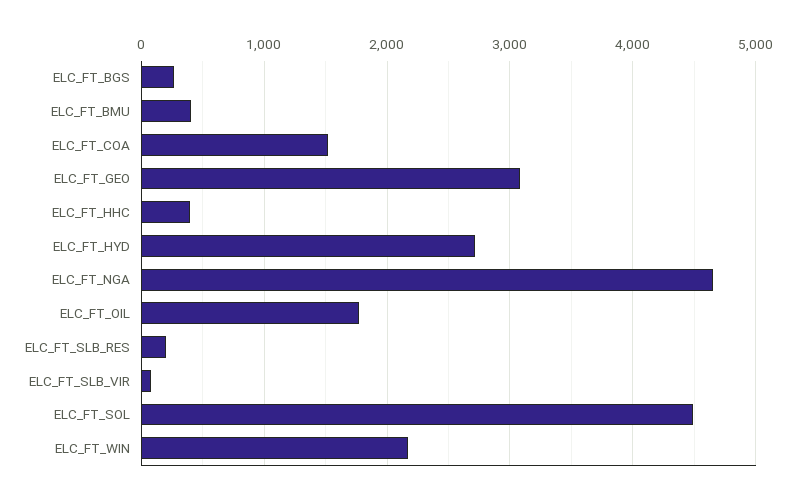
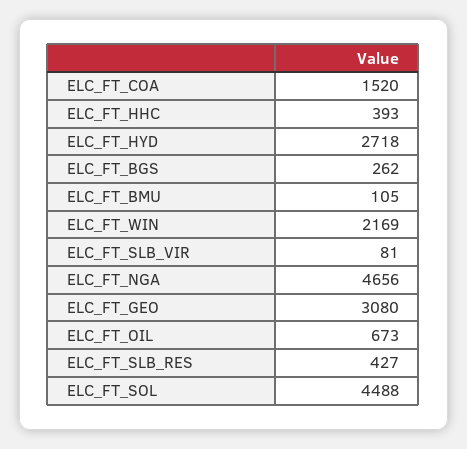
ELC_FT_BMU: 400 -> 105
ELC_FT_OIL: 1800 -> 673
ELC_FT_SLB_RES: 200 -> 427

